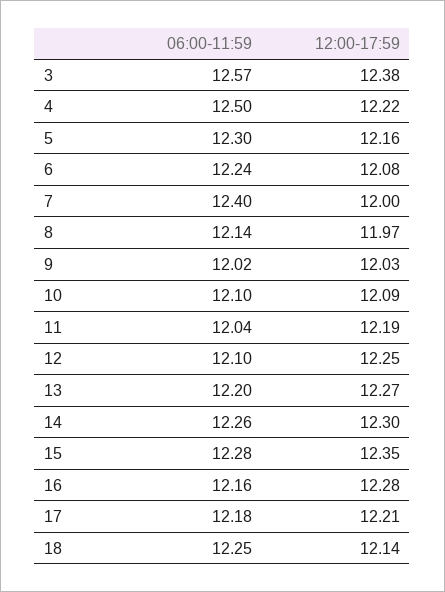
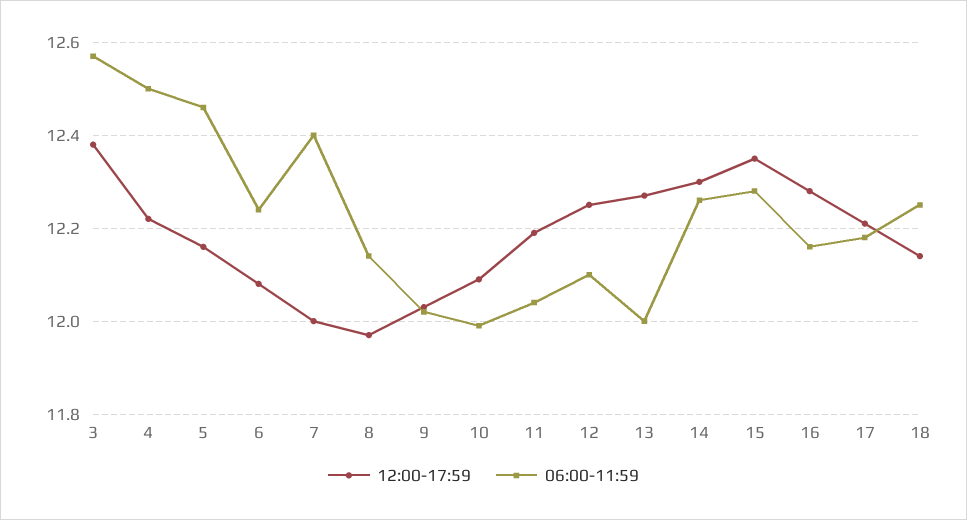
06:00-11:59, 5: 12.3 -> 12.45
06:00-11:59, 10: 12.1 -> 12
06:00-11:59, 13: 12.2 -> 12

